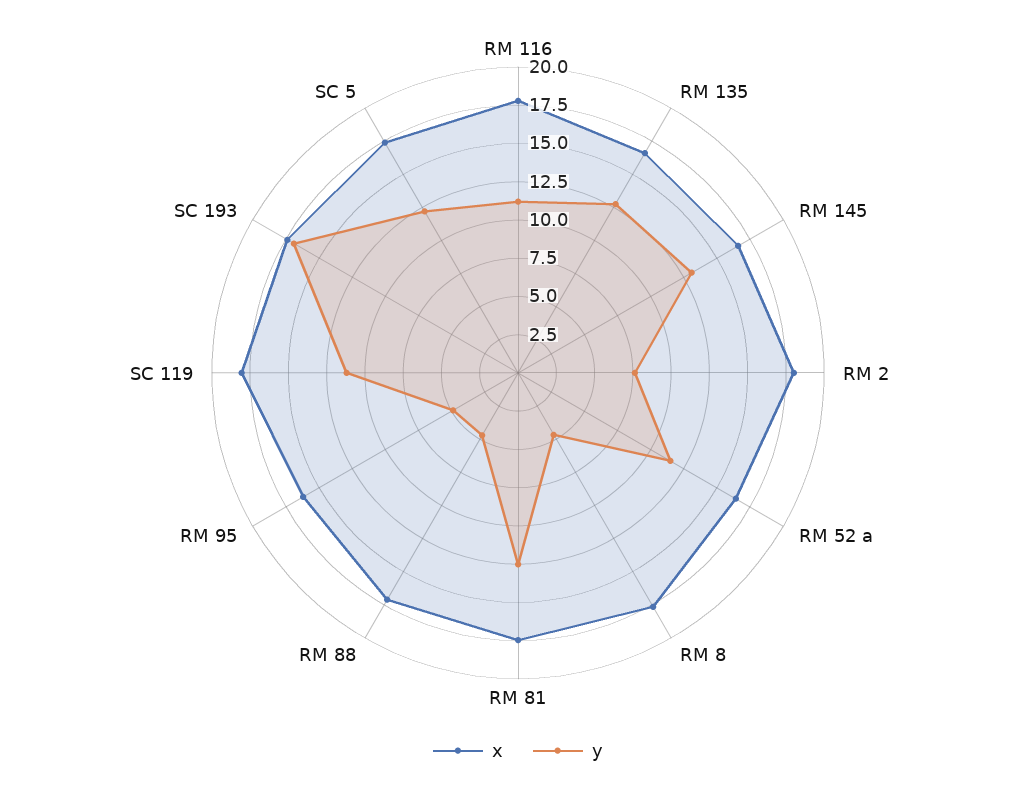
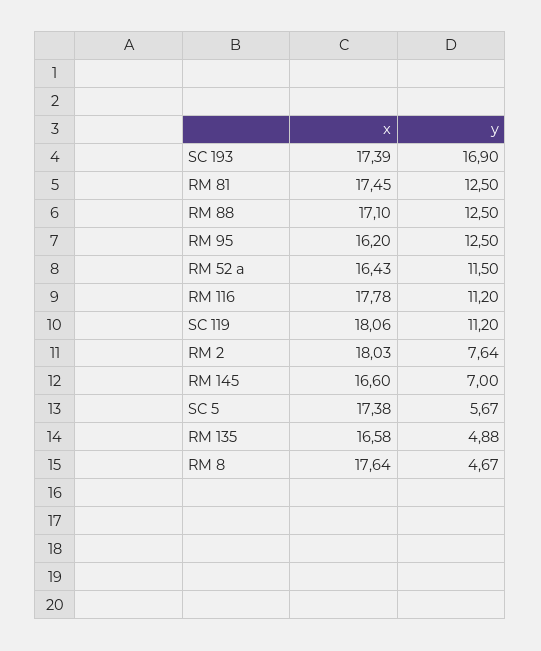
y, RM 135: 12.5 -> 4.88
y, RM 145: 12.5 -> 7
y, RM 88: 5 -> 12.5
y, RM 95: 5 -> 12.5
y, SC 5: 12.5 -> 5.67

